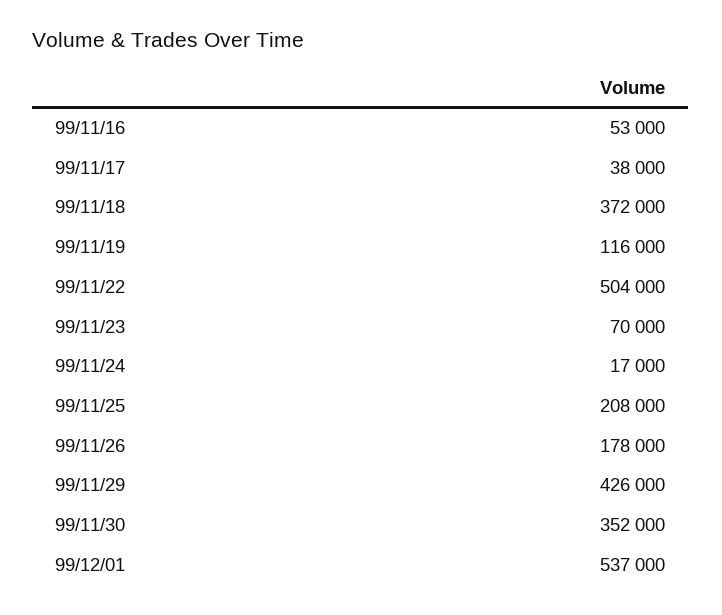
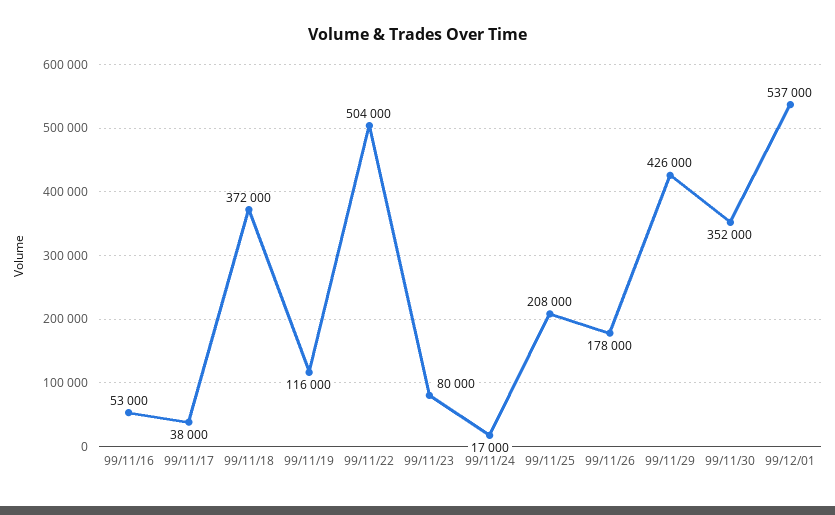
99/11/23: 70000 -> 80000

